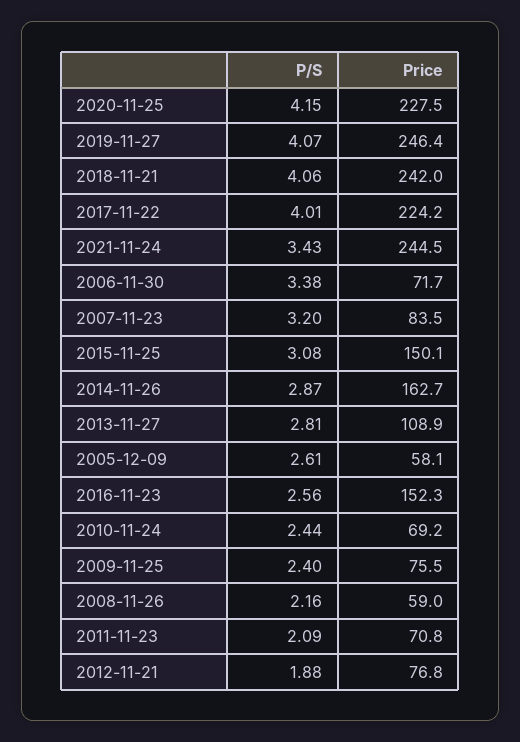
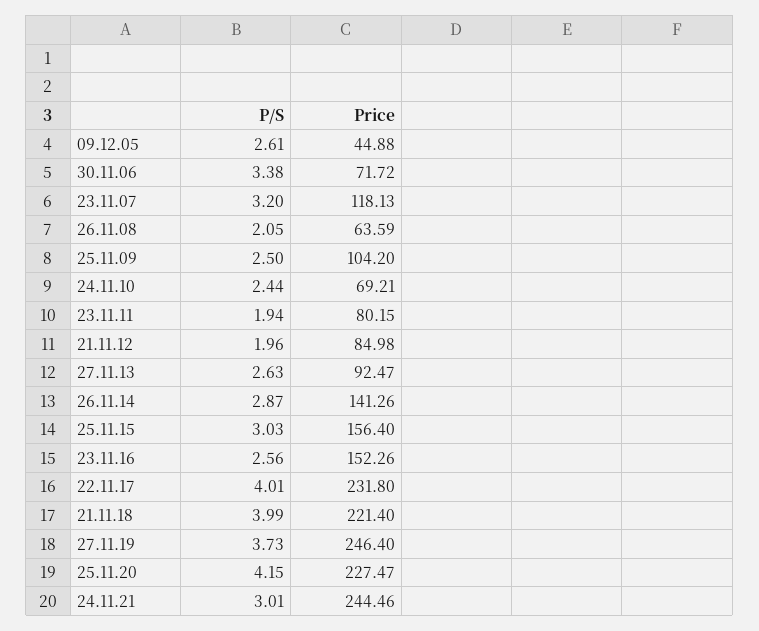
P/S, 2019-11-27: 4.07 -> 3.73
P/S, 2018-11-21: 4.06 -> 3.99
Price, 2018-11-21: 242 -> 221.4
Price, 2017-11-22: 224.2 -> 231.8
P/S, 2021-11-24: 3.43 -> 3.01
Price, 2007-11-23: 83.5 -> 118.13
P/S, 2015-11-25: 3.08 -> 3.03
Price, 2015-11-25: 150.1 -> 156.4
Price, 2014-11-26: 162.7 -> 141.26
P/S, 2013-11-27: 2.81 -> 2.63
Price, 2013-11-27: 108.9 -> 92.47
Price, 2005-12-09: 58.1 -> 44.88
P/S, 2009-11-25: 2.4 -> 2.5
Price, 2009-11-25: 75.5 -> 104.2
P/S, 2008-11-26: 2.16 -> 2.05
Price, 2008-11-26: 59 -> 63.59
P/S, 2011-11-23: 2.09 -> 1.94
Price, 2011-11-23: 70.8 -> 80.15
P/S, 2012-11-21: 1.88 -> 1.96
Price, 2012-11-21: 76.8 -> 84.98

